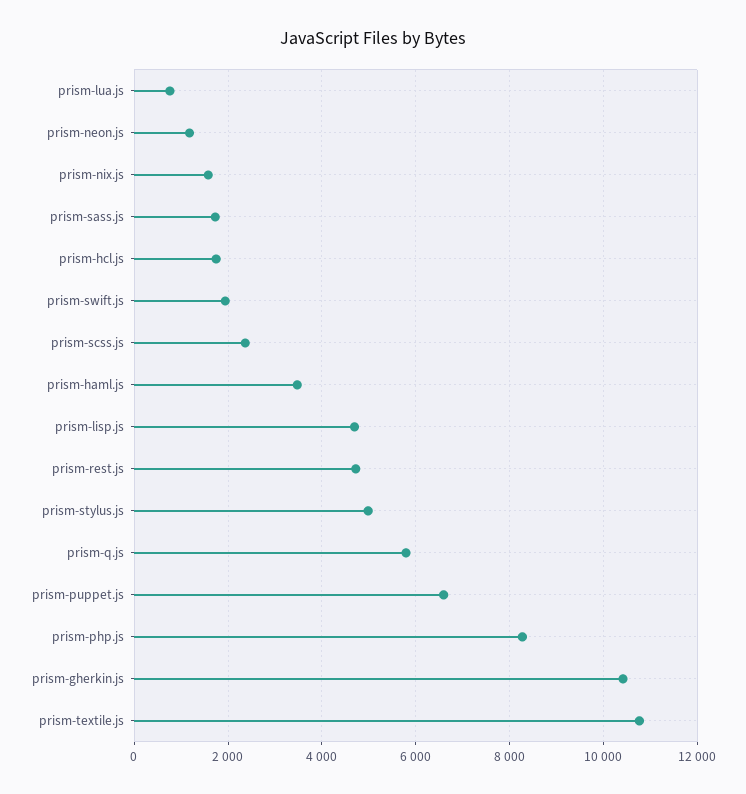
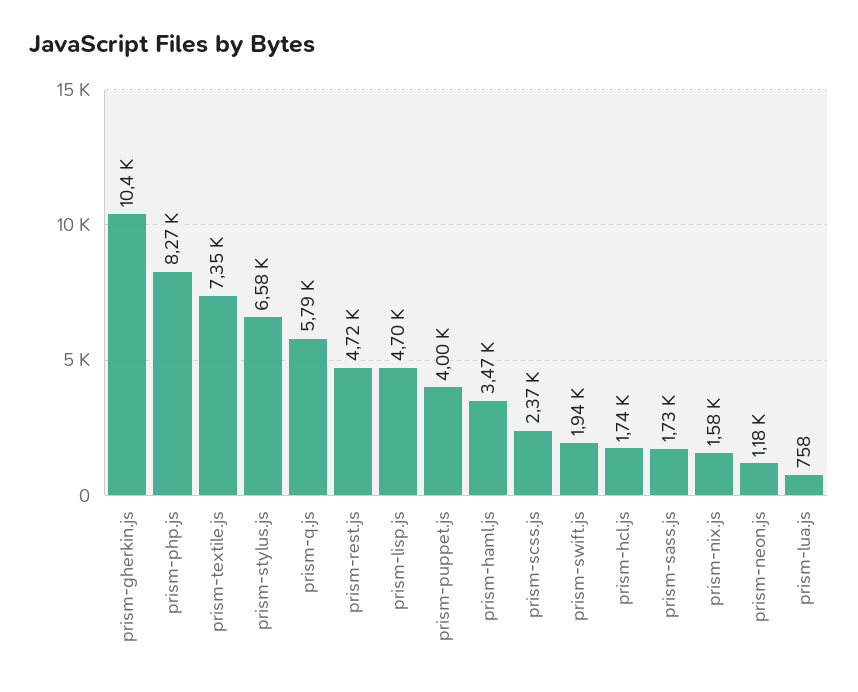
prism-stylus.js: 5000 -> 6580
prism-puppet.js: 6600 -> 4000
prism-textile.js: 10800 -> 7350

